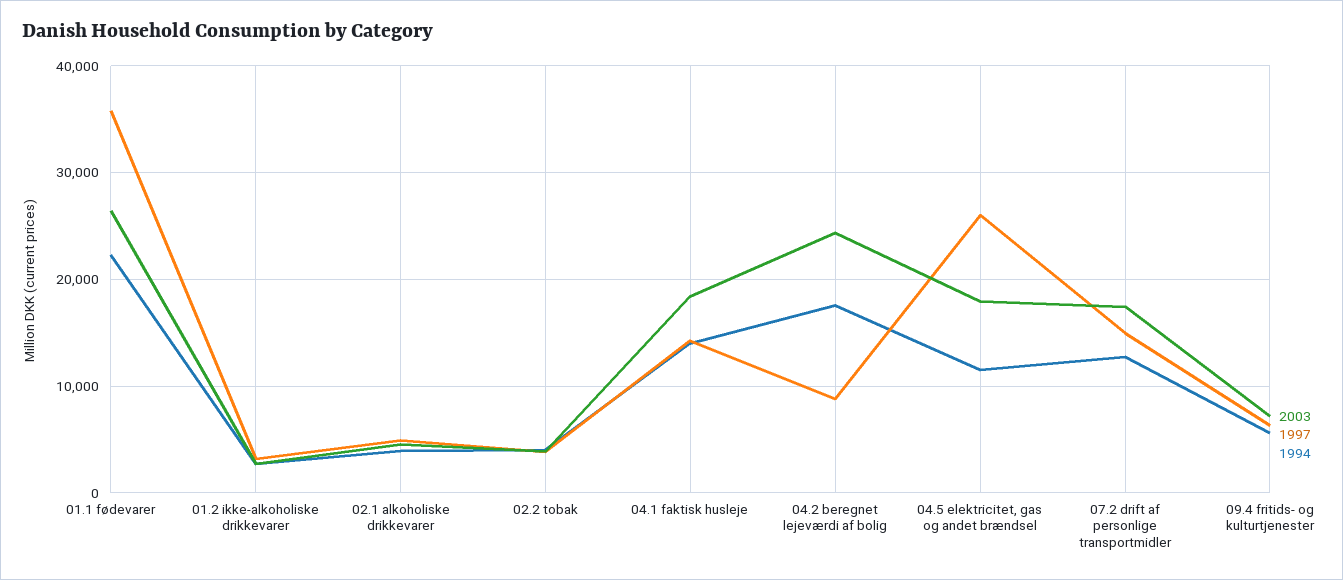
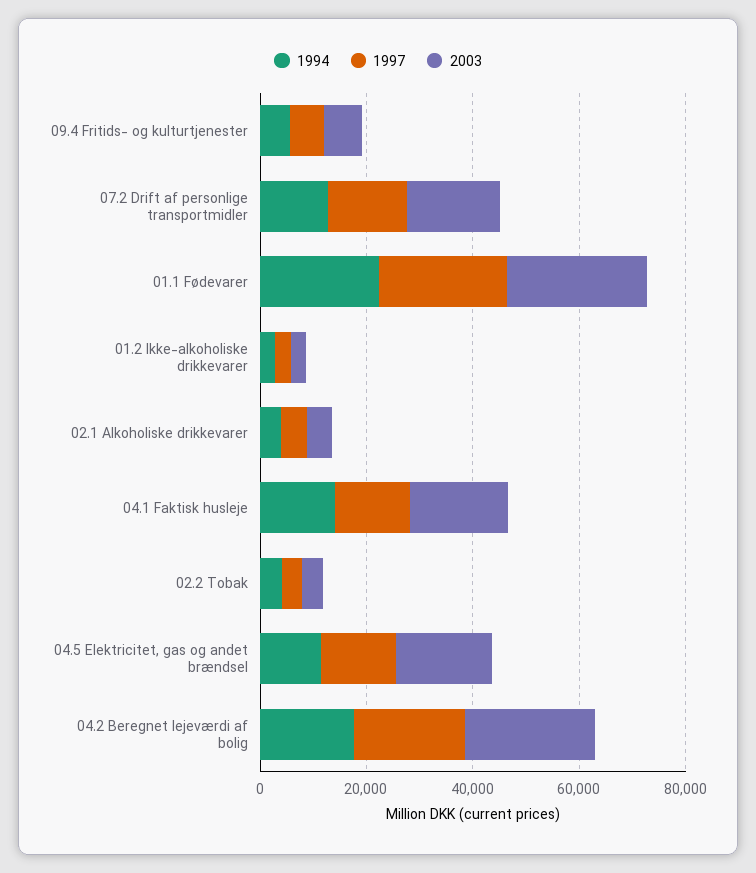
1997, 01.1 fødevarer: 36000 -> 25000
1997, 04.2 beregnet lejeværdi af bolig: 9000 -> 20000
1997, 04.5 elektricitet, gas og andet brændsel: 26000 -> 15000

